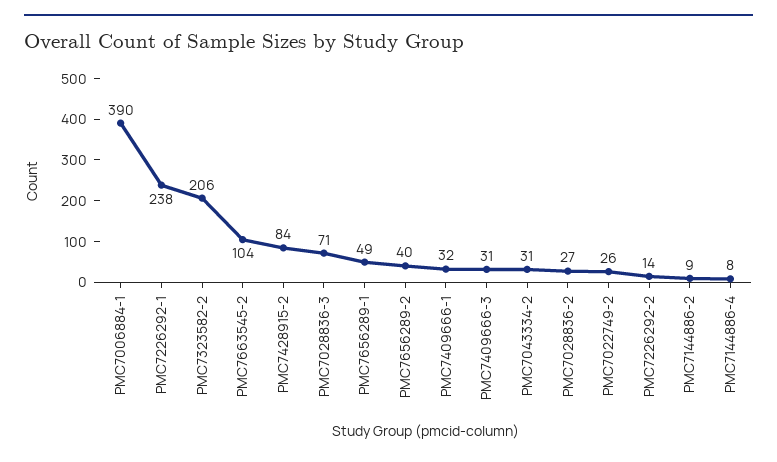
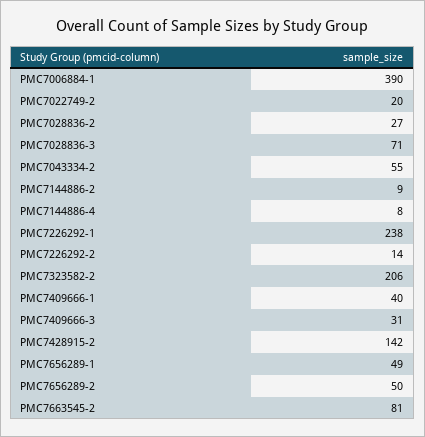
PMC7663545-2: 104 -> 81
PMC7428915-2: 84 -> 142
PMC7656289-2: 40 -> 50
PMC7409666-1: 32 -> 40
PMC7043334-2: 31 -> 55
PMC7022749-2: 26 -> 20

